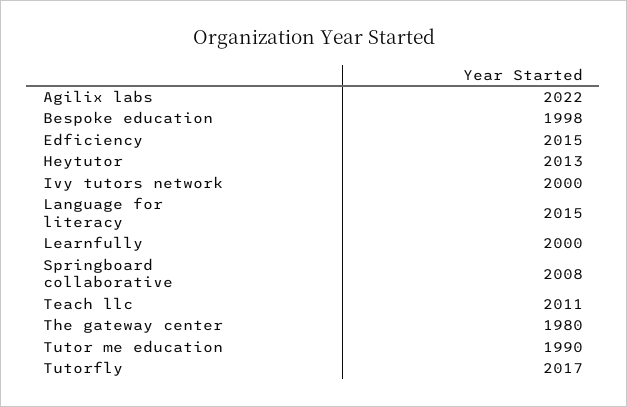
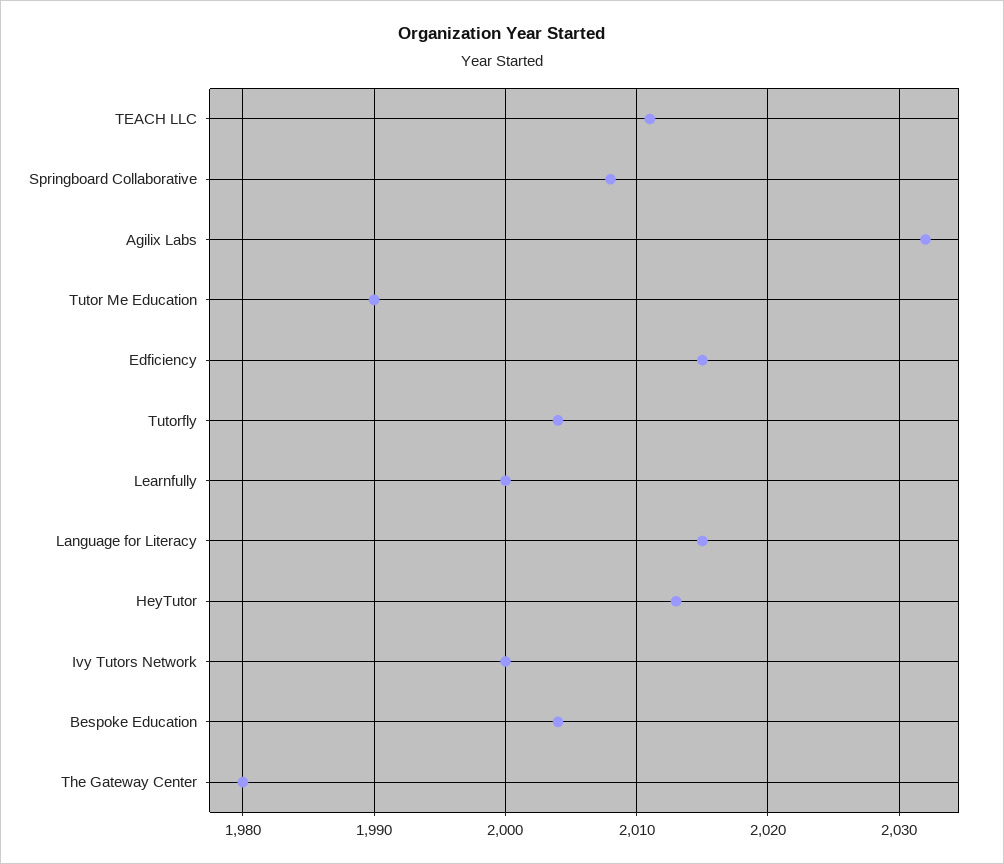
Agilix labs: 2022 -> 2032
Bespoke education: 1998 -> 2004
Tutorfly: 2017 -> 2004

